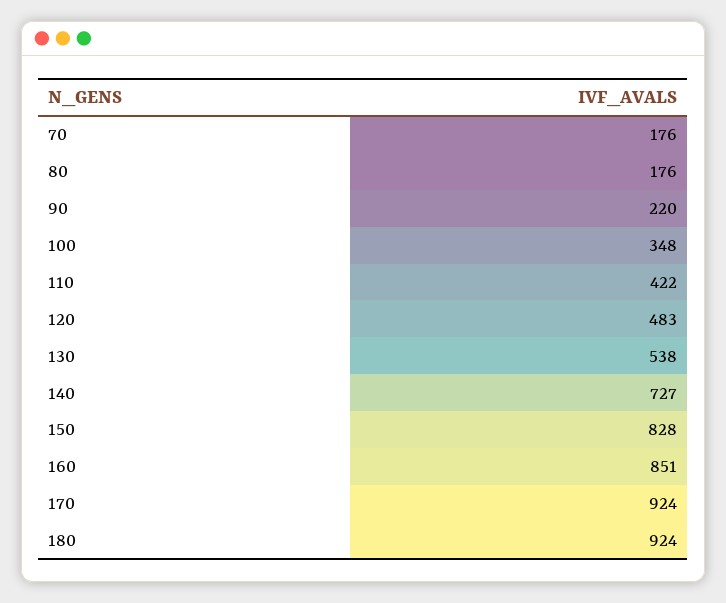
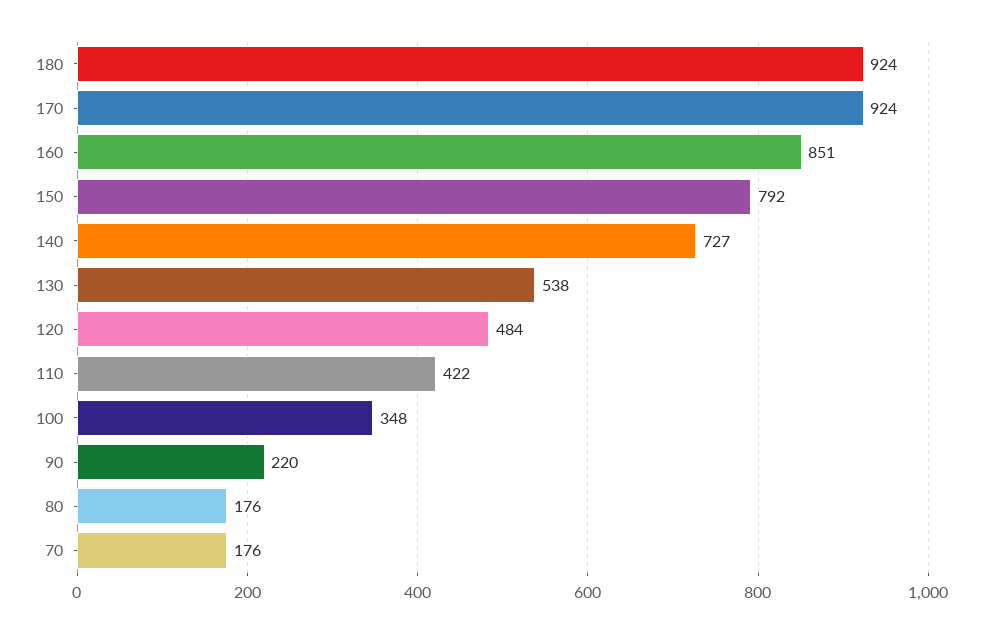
120: 483 -> 484
150: 828 -> 792

